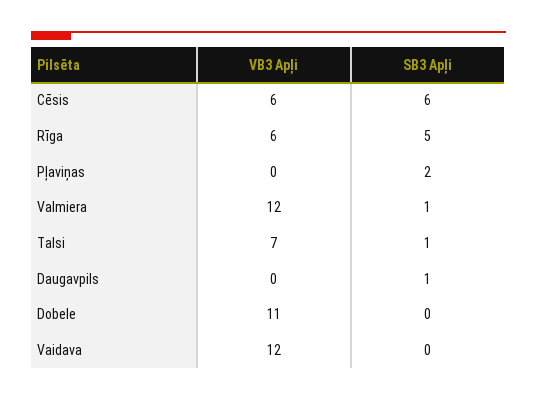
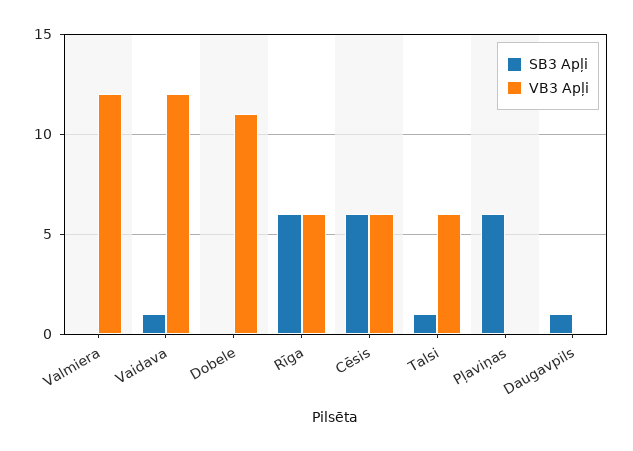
SB3 Apļi, Rīga: 5 -> 6
SB3 Apļi, Pļaviņas: 2 -> 6
SB3 Apļi, Valmiera: 1 -> 0
VB3 Apļi, Talsi: 7 -> 6
SB3 Apļi, Vaidava: 0 -> 1

